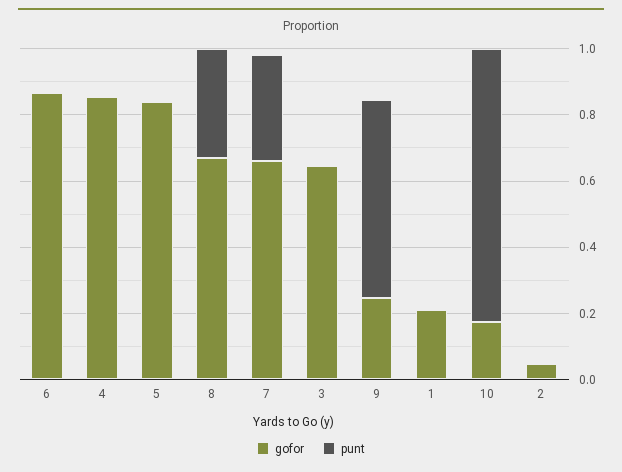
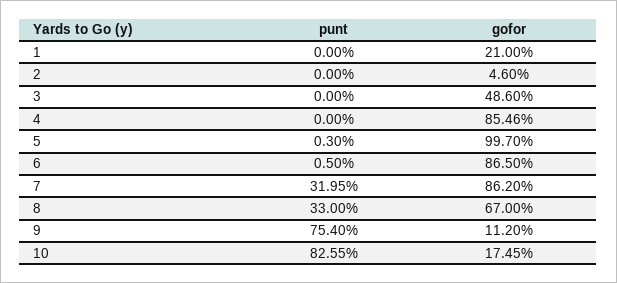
gofor, 5: 0.85 -> 0.997
gofor, 7: 0.65 -> 0.862
gofor, 3: 0.65 -> 0.486
gofor, 9: 0.25 -> 0.112
punt, 9: 0.6 -> 0.754

